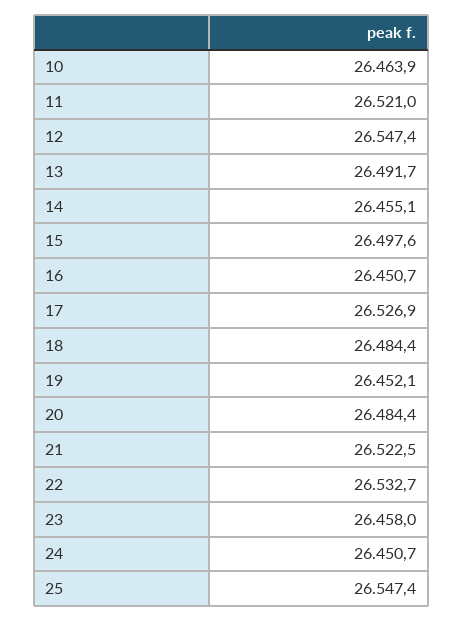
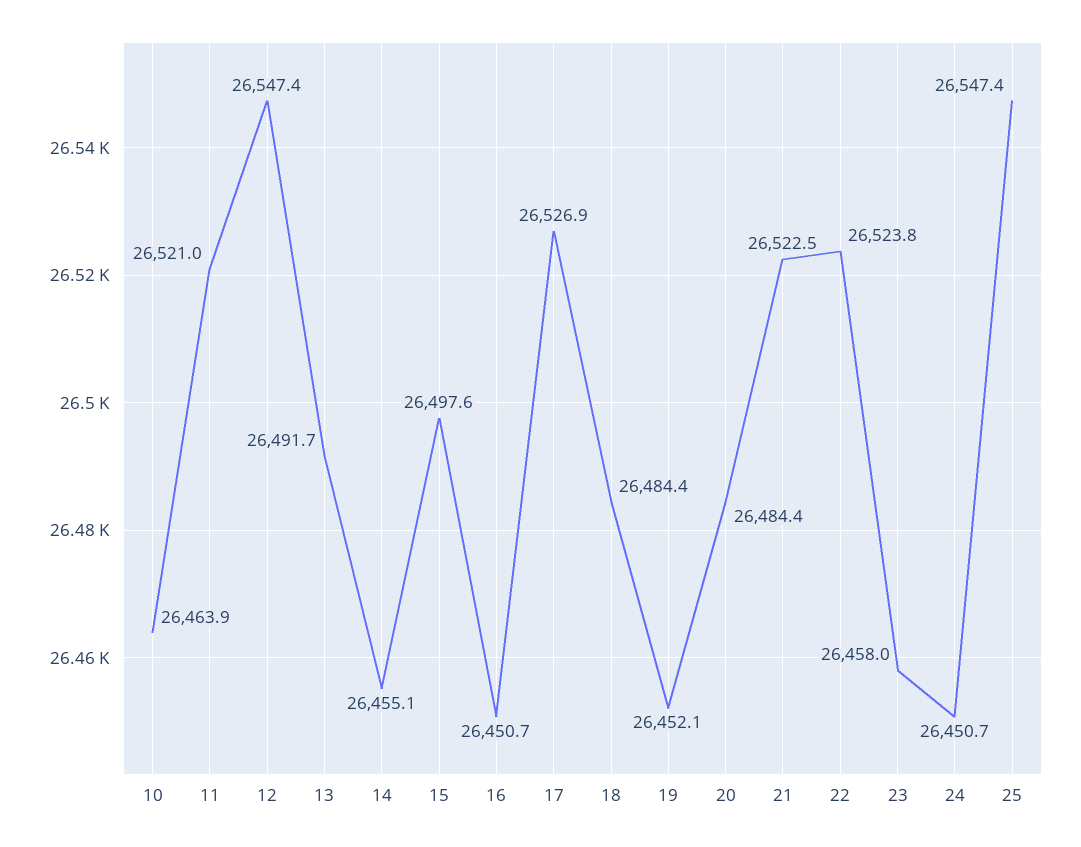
22: 26532.7 -> 26523.8

